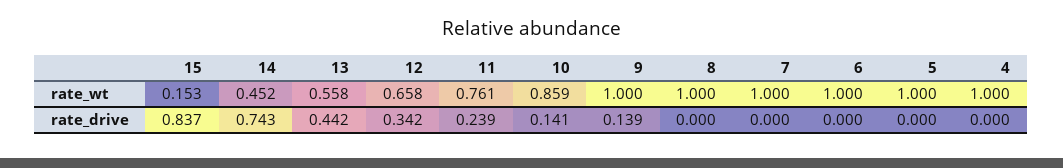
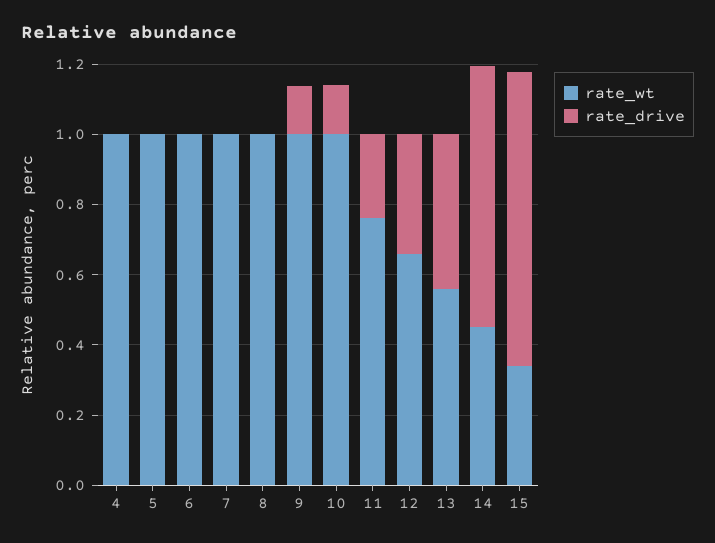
rate_wt, 15: 0.153 -> 0.35
rate_wt, 10: 0.859 -> 1

